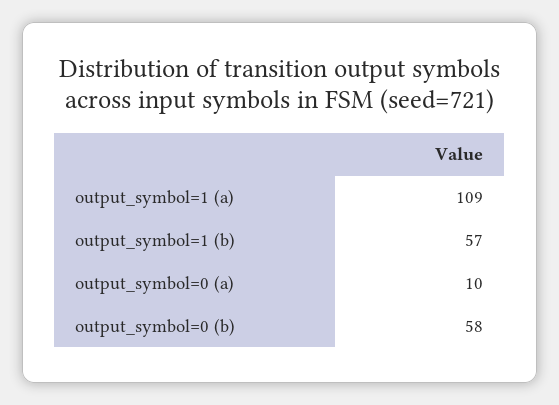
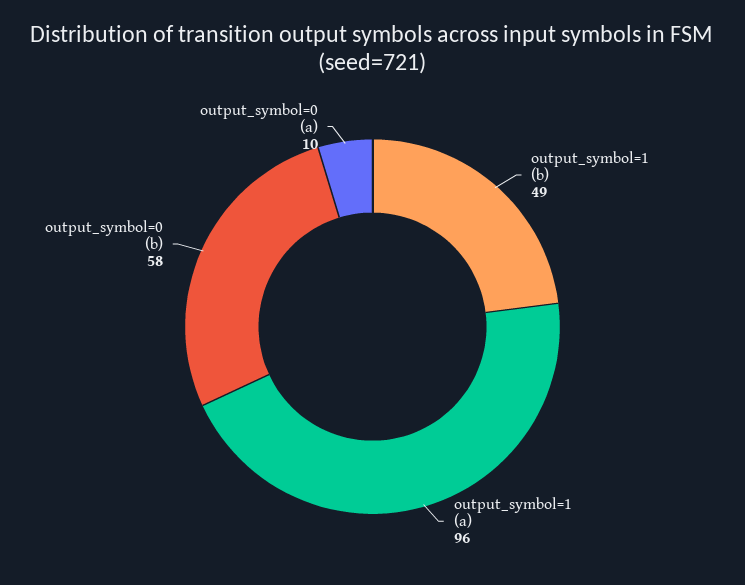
output_symbol=1 (a): 109 -> 96
output_symbol=1 (b): 57 -> 49

